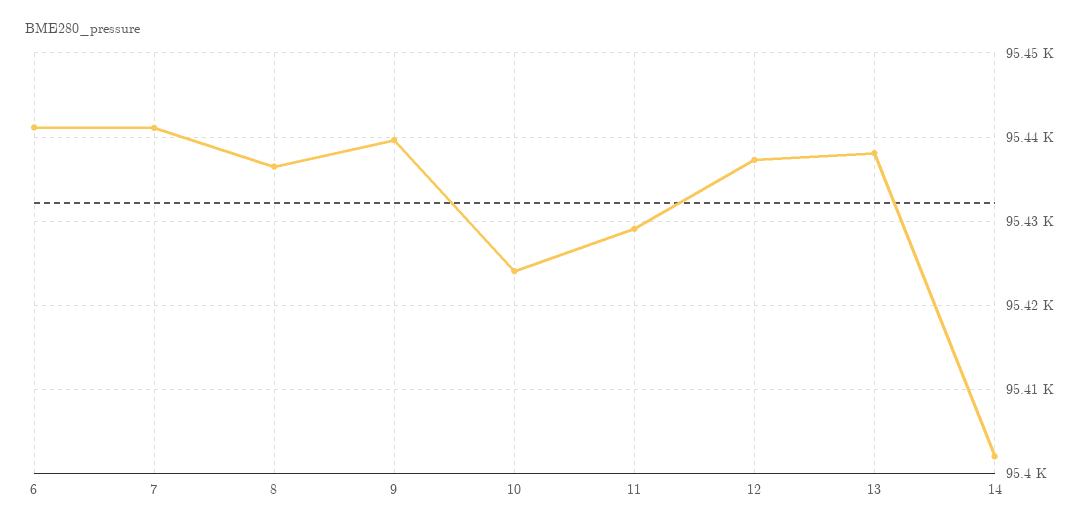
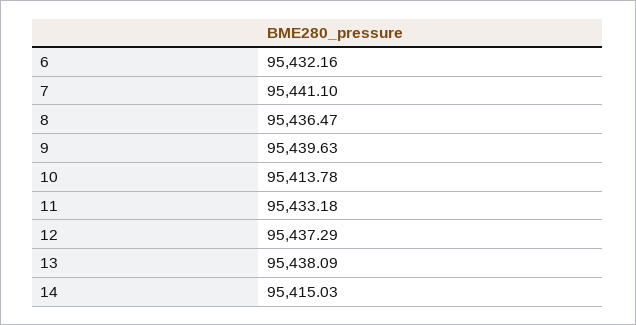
6: 95441 -> 95432.16
10: 95424 -> 95413.78
11: 95429 -> 95433.18
14: 95402 -> 95415.03

